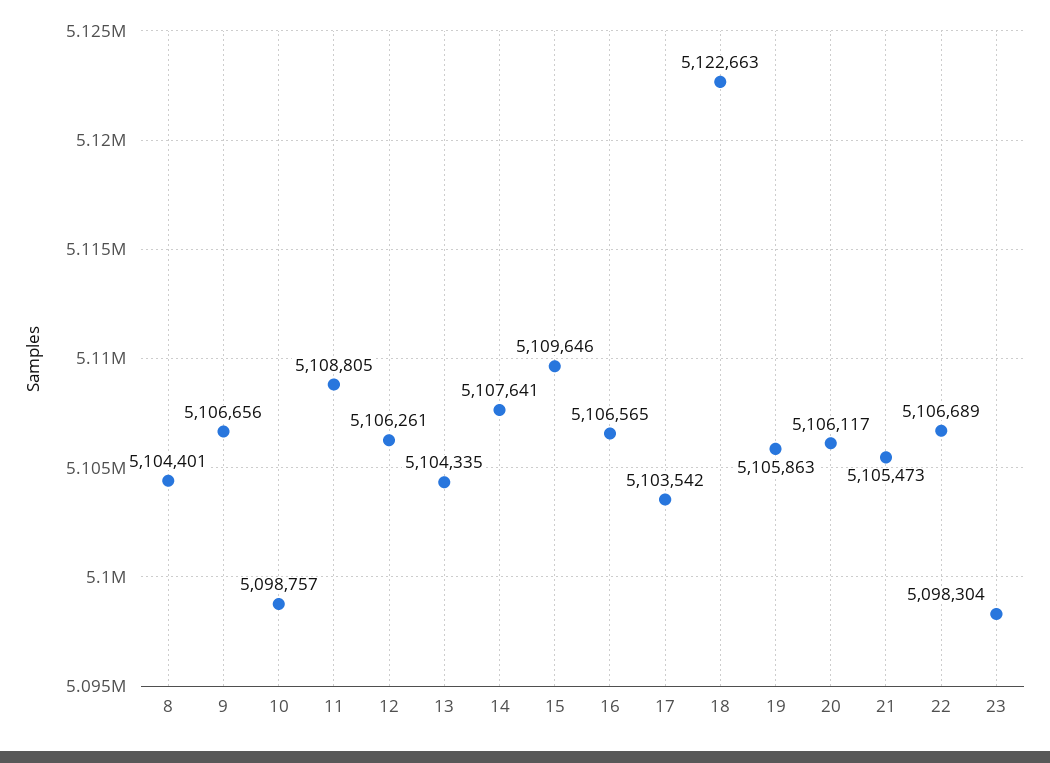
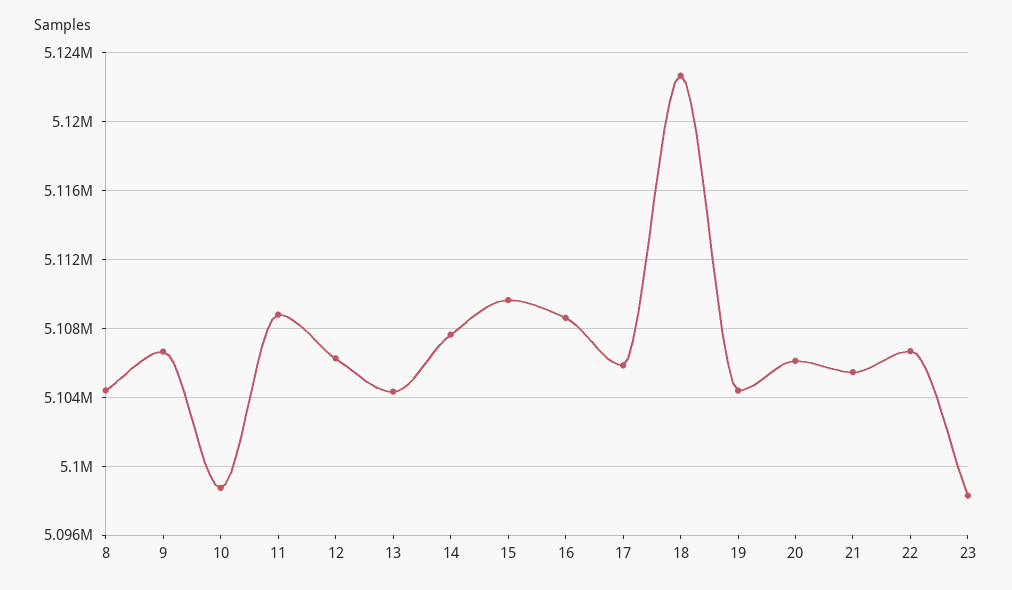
16: 5106565 -> 5108500
17: 5103542 -> 5106000
19: 5105863 -> 5104500

